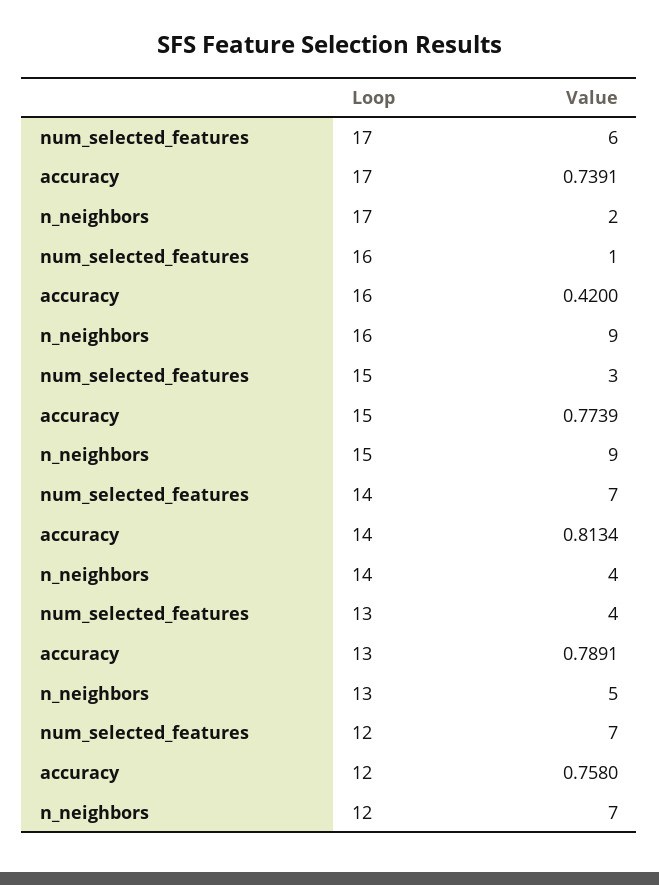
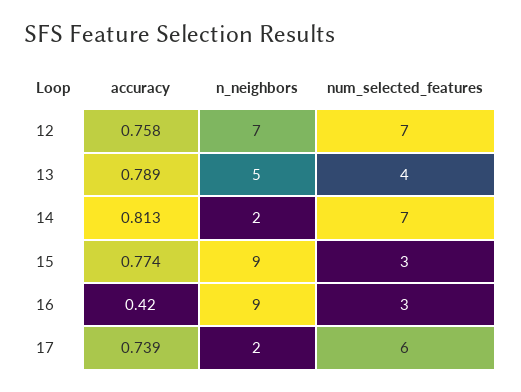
num_selected_features, 16: 1 -> 3
n_neighbors, 14: 4 -> 2

